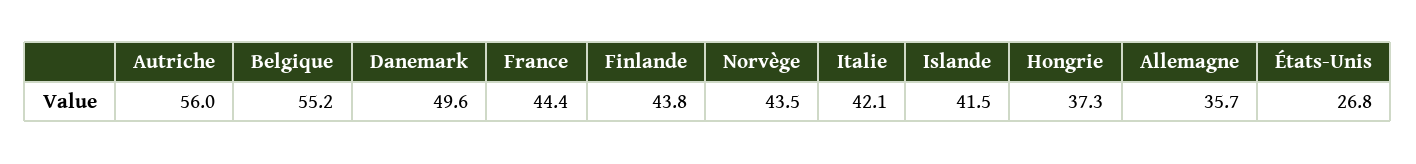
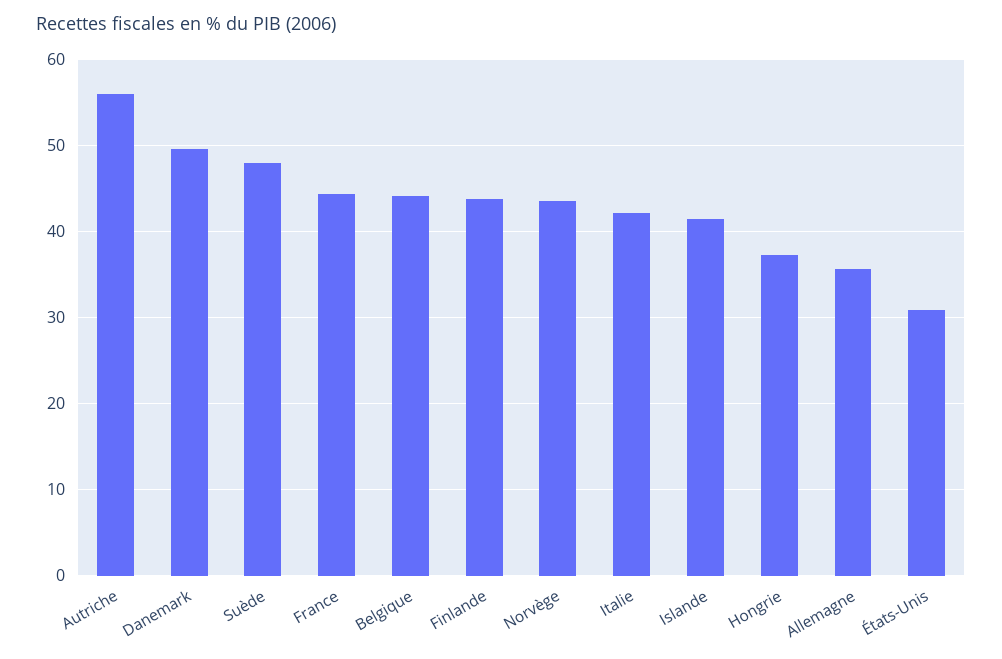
Belgique: 55.2 -> 44
États-Unis: 26.8 -> 31
Suède: none -> 48

